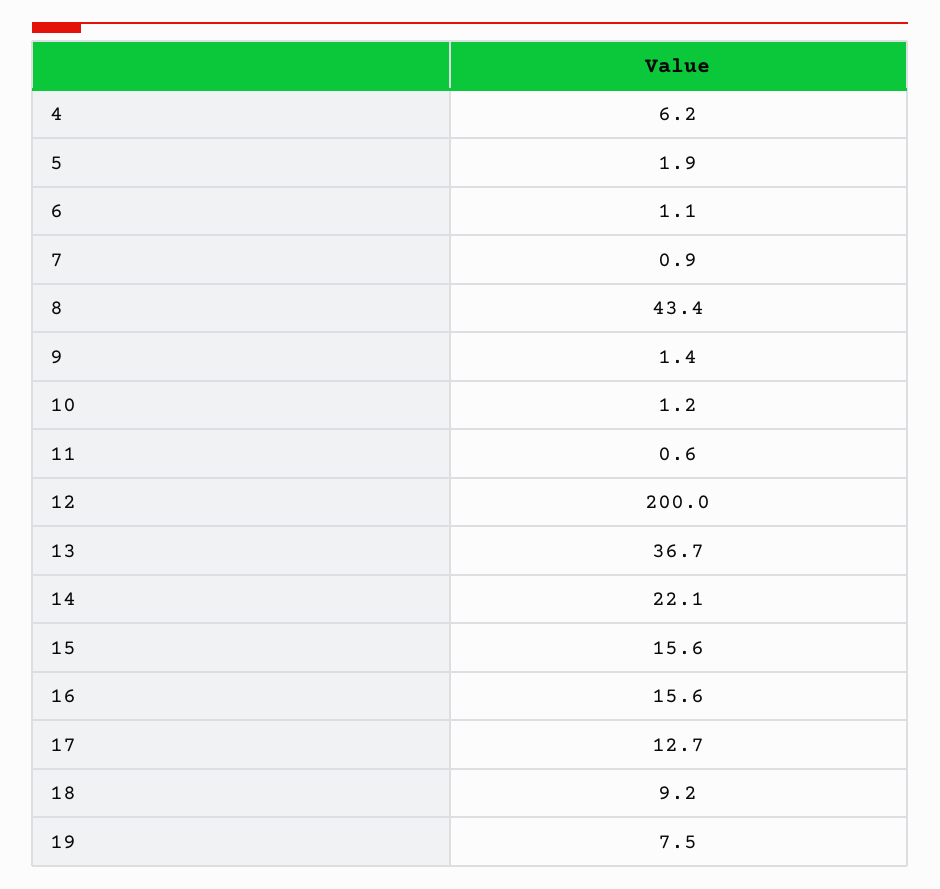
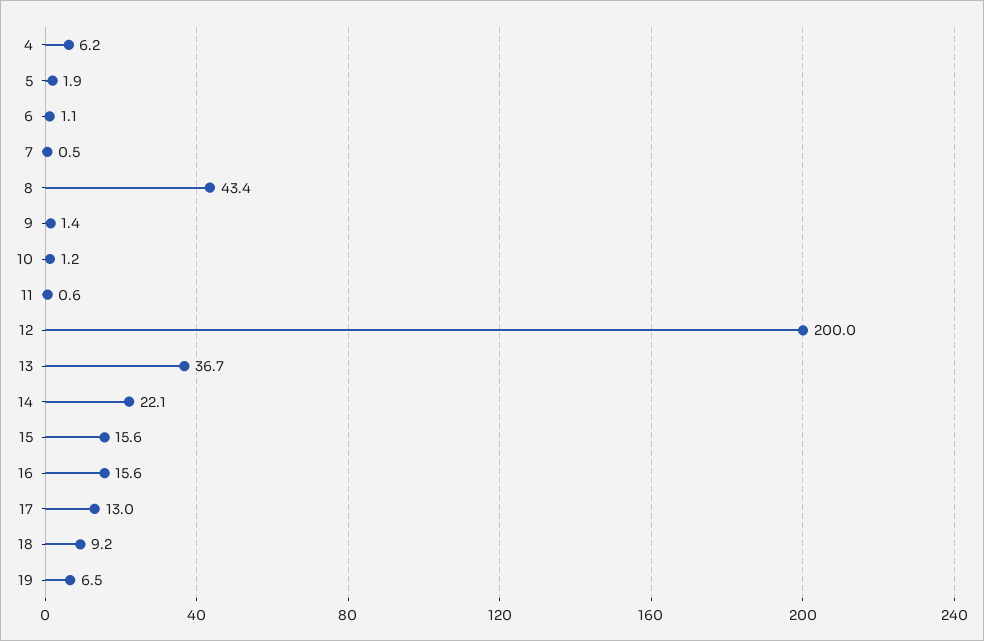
7: 0.9 -> 0.5
17: 12.7 -> 13
19: 7.5 -> 6.5

